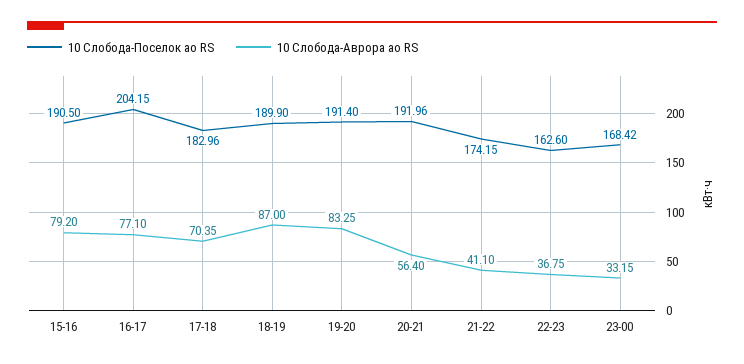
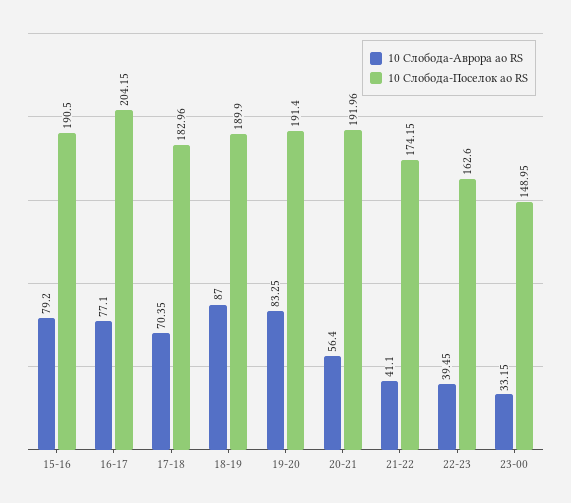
10 Слобода-Аврора ао RS, 22-23: 36.75 -> 39.45
10 Слобода-Поселок ао RS, 23-00: 168.42 -> 148.95

